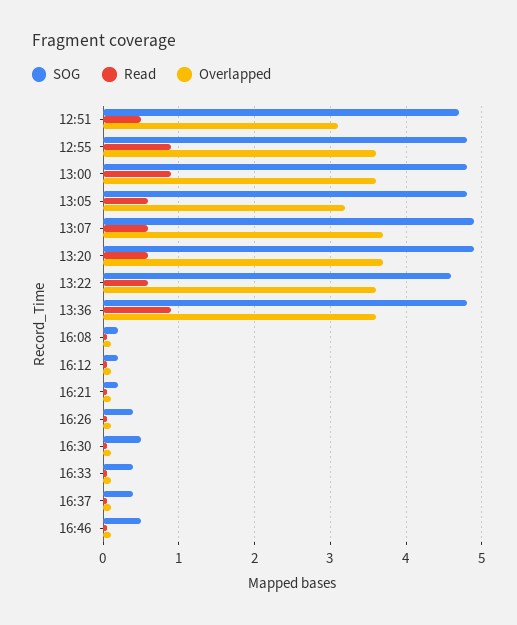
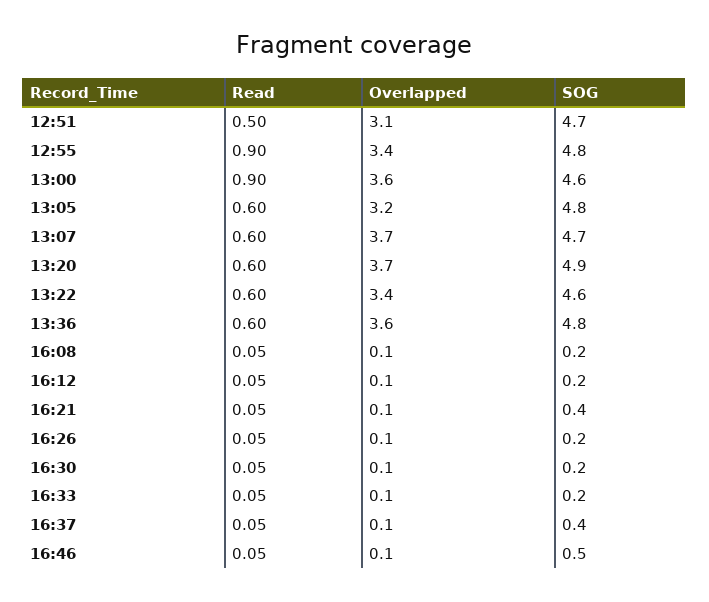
Overlapped, 12:55: 3.6 -> 3.4
SOG, 13:00: 4.8 -> 4.6
SOG, 13:07: 4.9 -> 4.7
Overlapped, 13:22: 3.6 -> 3.4
Read, 13:36: 0.9 -> 0.6
SOG, 16:21: 0.2 -> 0.4
SOG, 16:26: 0.4 -> 0.2
SOG, 16:30: 0.5 -> 0.2
SOG, 16:33: 0.4 -> 0.2

